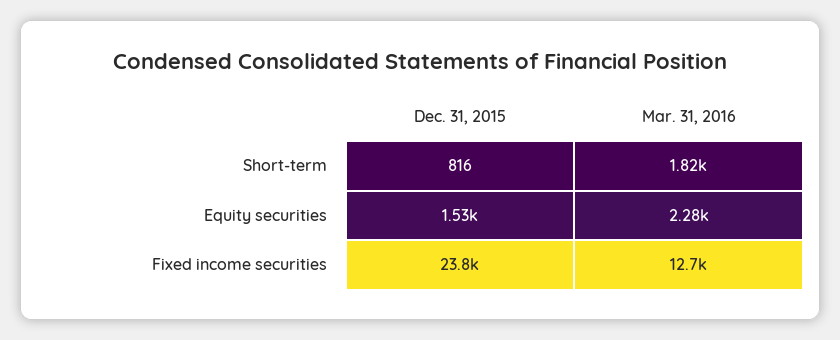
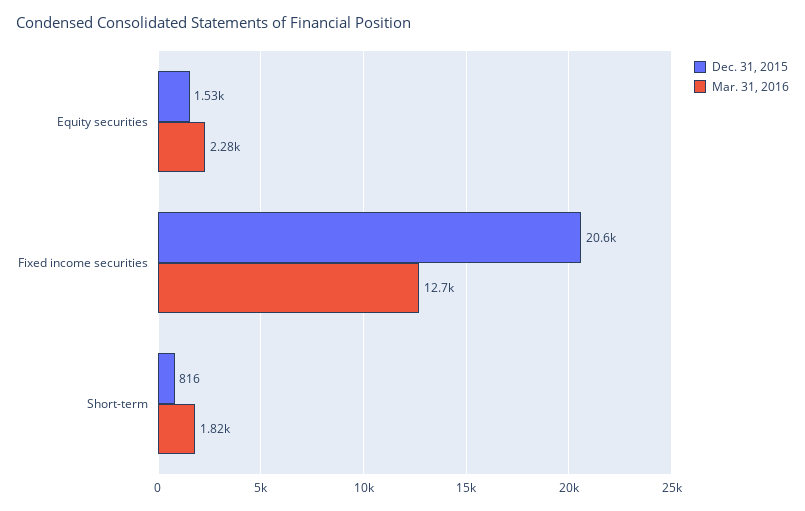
Dec. 31, 2015, Fixed income securities: 23800 -> 20600

